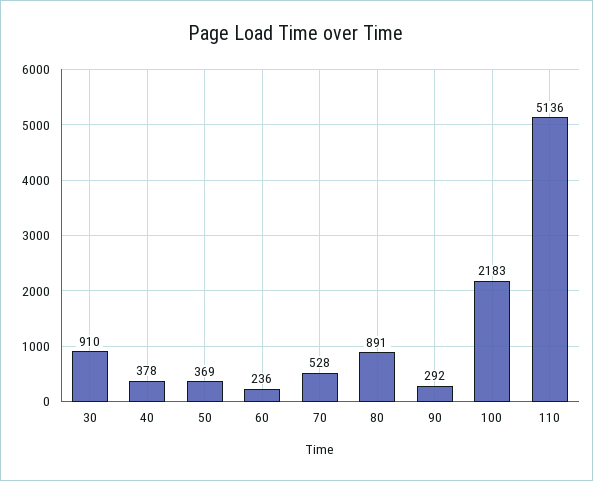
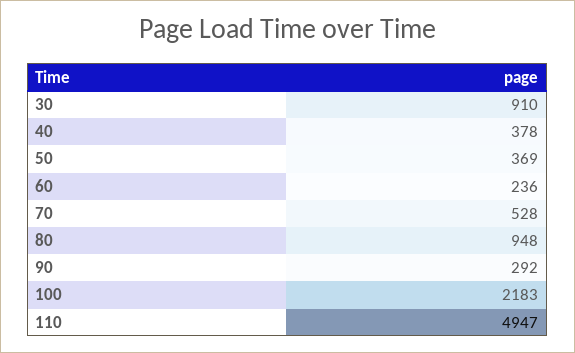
80: 891 -> 948
110: 5136 -> 4947

